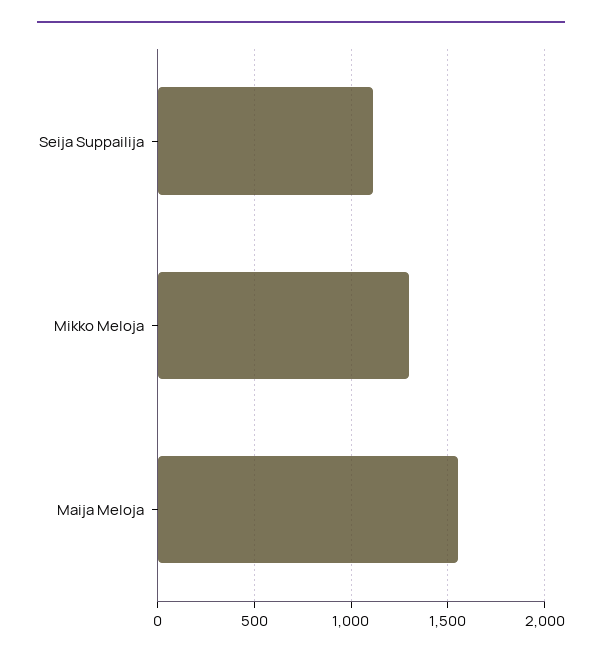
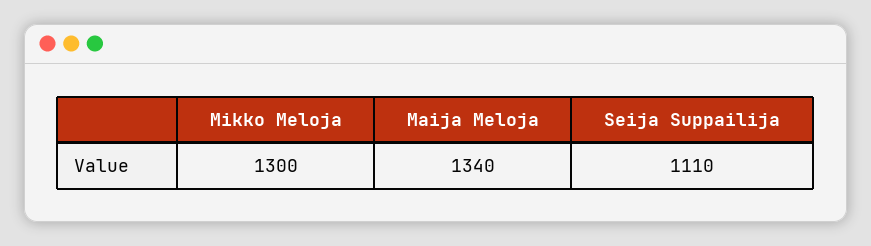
Maija Meloja: 1550 -> 1340

